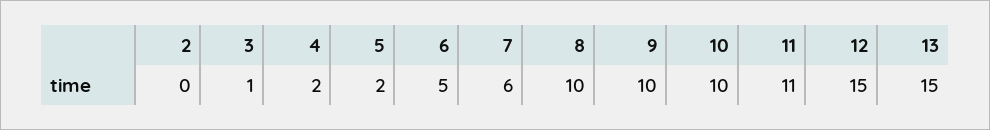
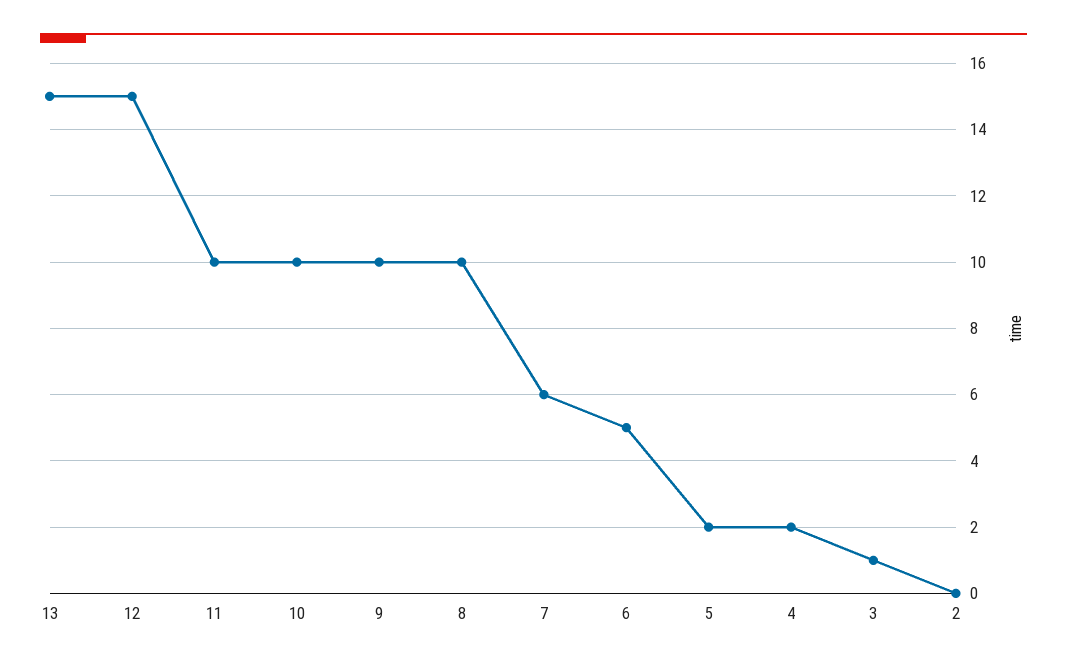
11: 11 -> 10

